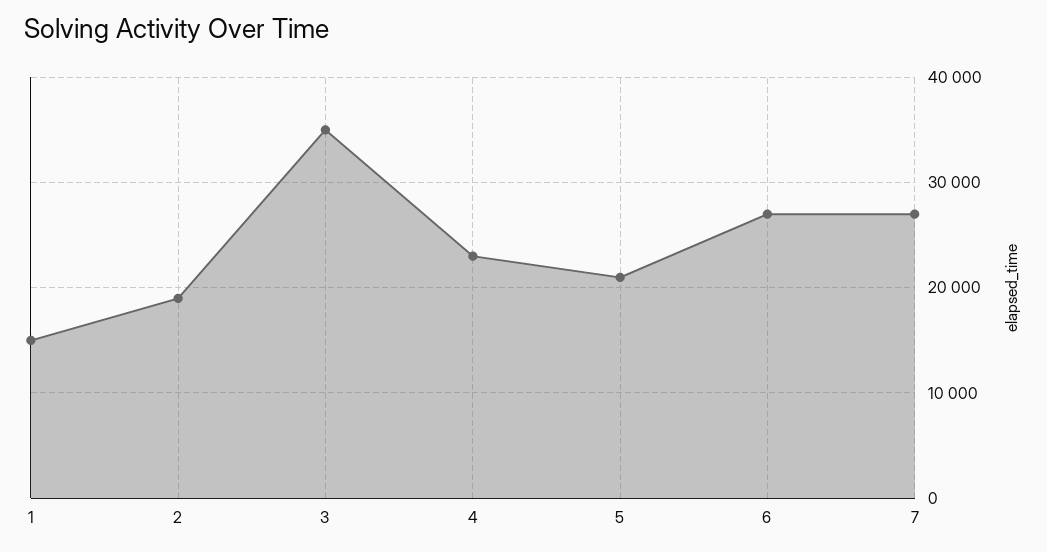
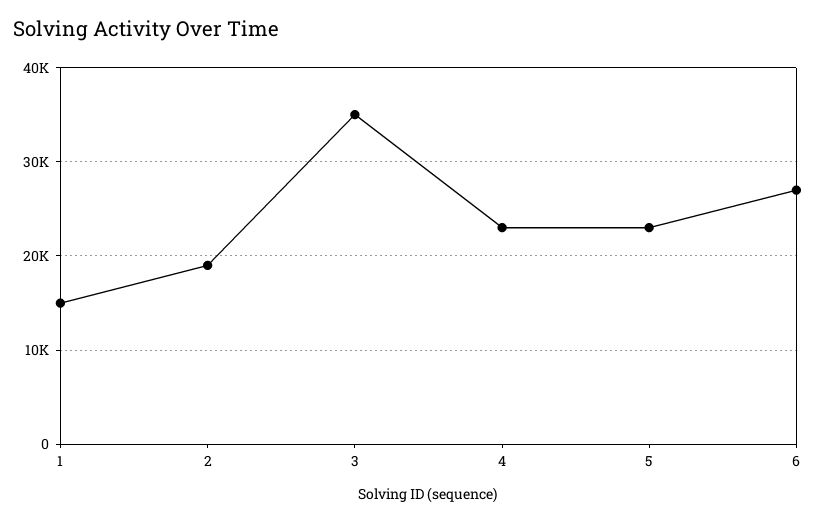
5: 21000 -> 23000
7: 27000 -> none

